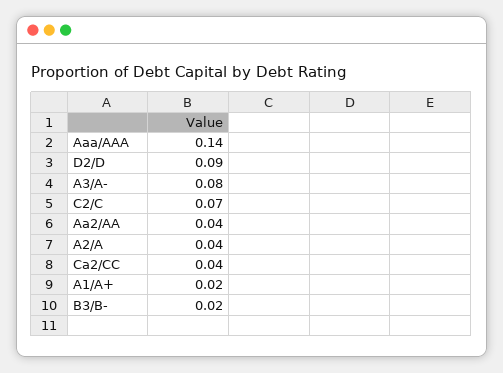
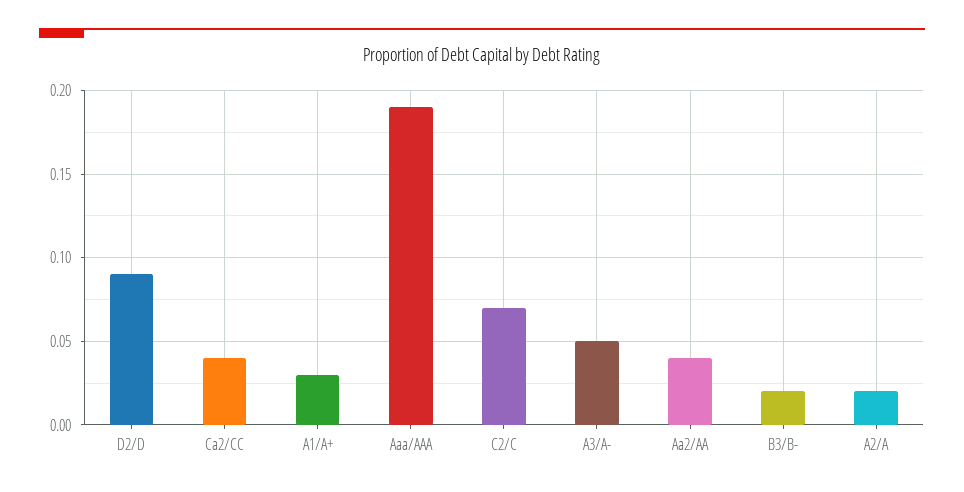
Aaa/AAA: 0.14 -> 0.19
A3/A-: 0.08 -> 0.05
A2/A: 0.04 -> 0.02
A1/A+: 0.02 -> 0.03

